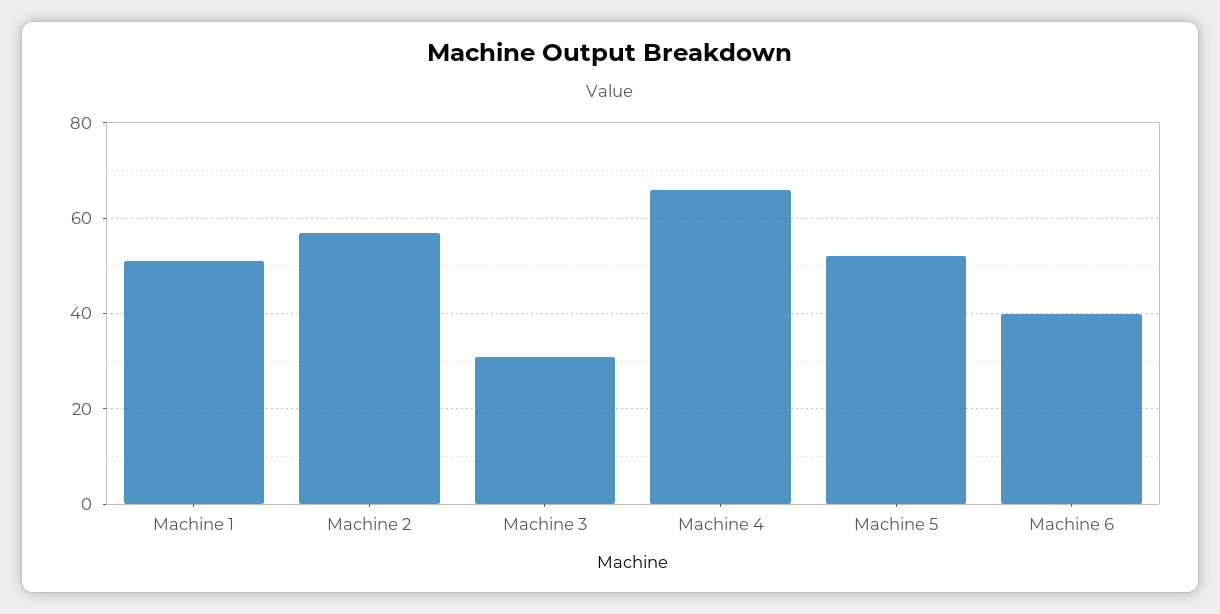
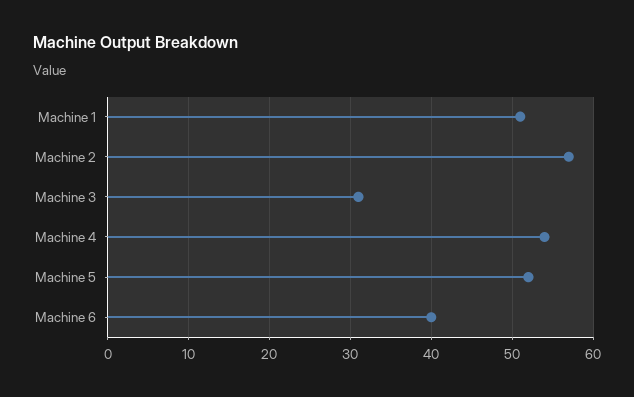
Machine 4: 65 -> 54

